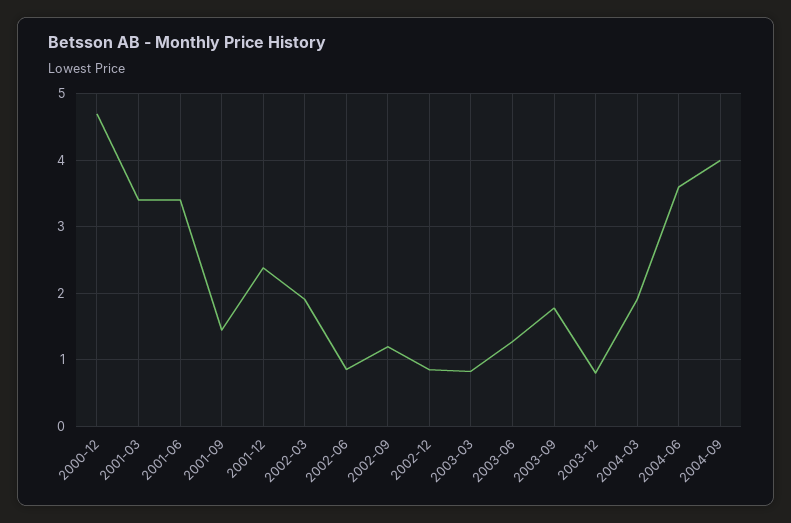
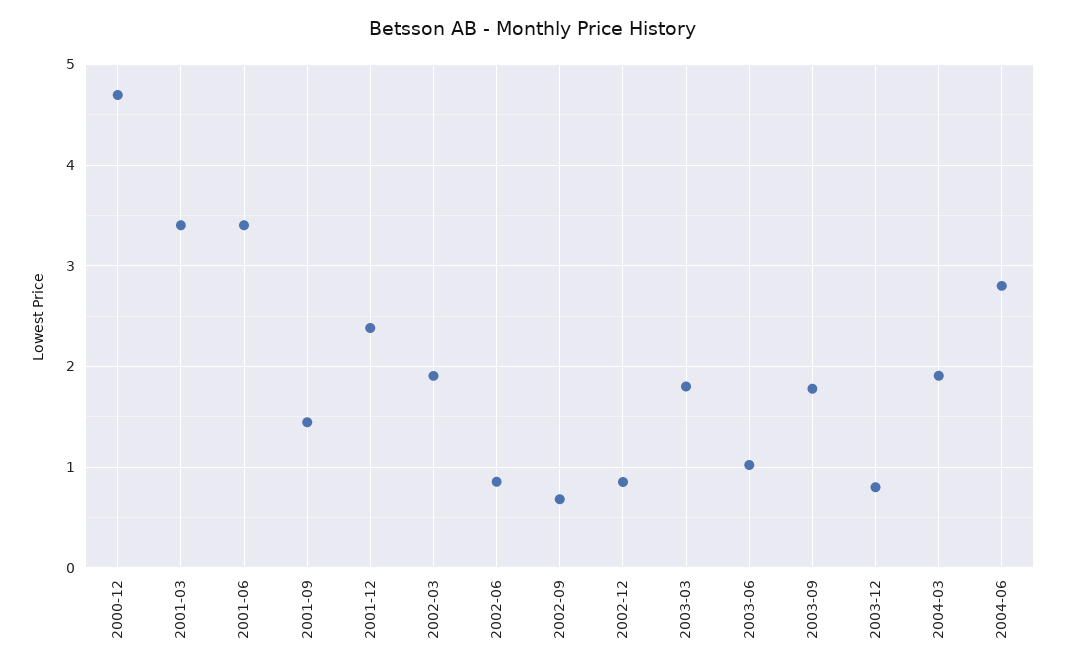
2002-09: 1.2 -> 0.7
2003-03: 0.8 -> 1.8
2003-06: 1.3 -> 1
2004-06: 3.6 -> 2.8
2004-09: 4 -> none

